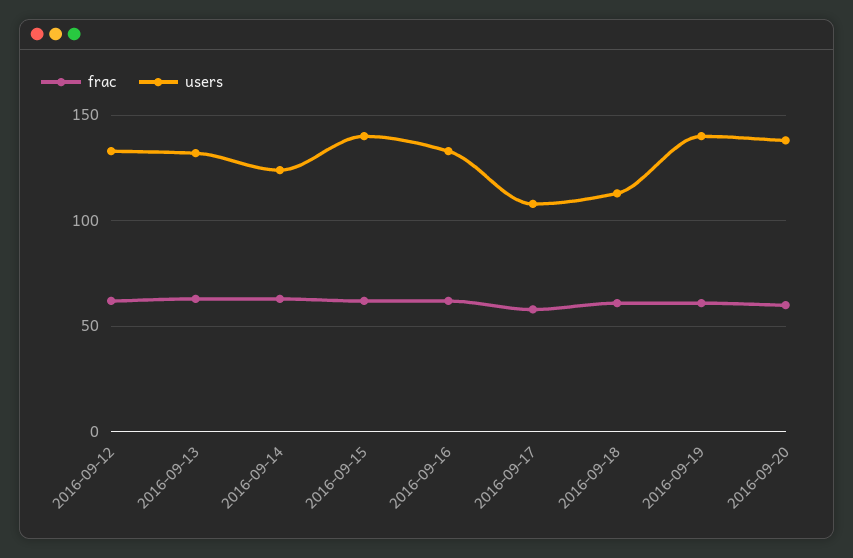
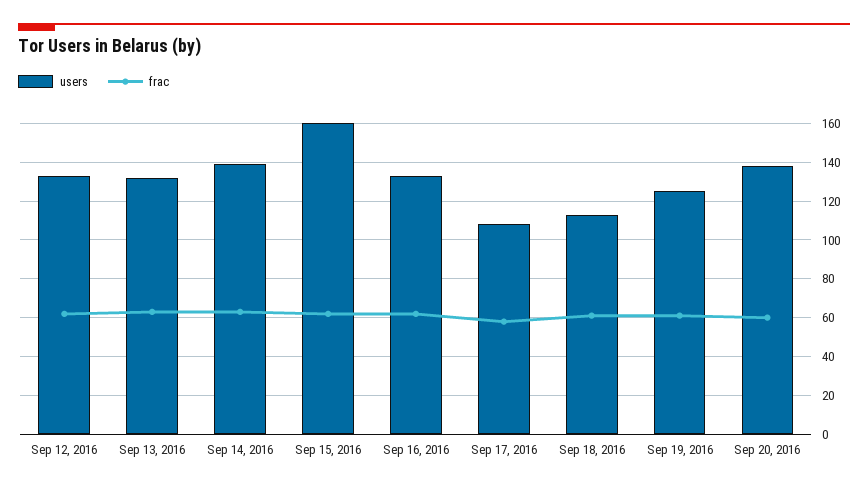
users, 2016-09-14: 125 -> 140
users, 2016-09-15: 140 -> 160
users, 2016-09-19: 140 -> 125

